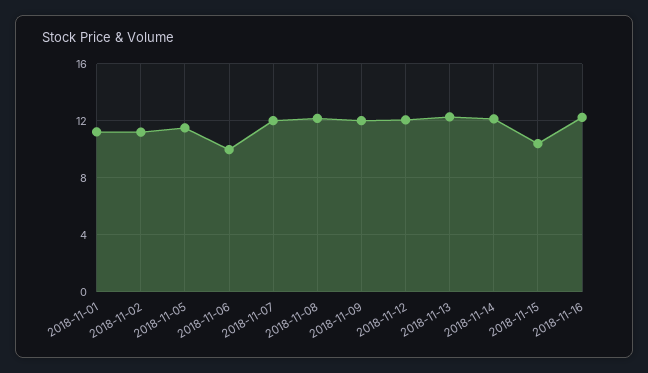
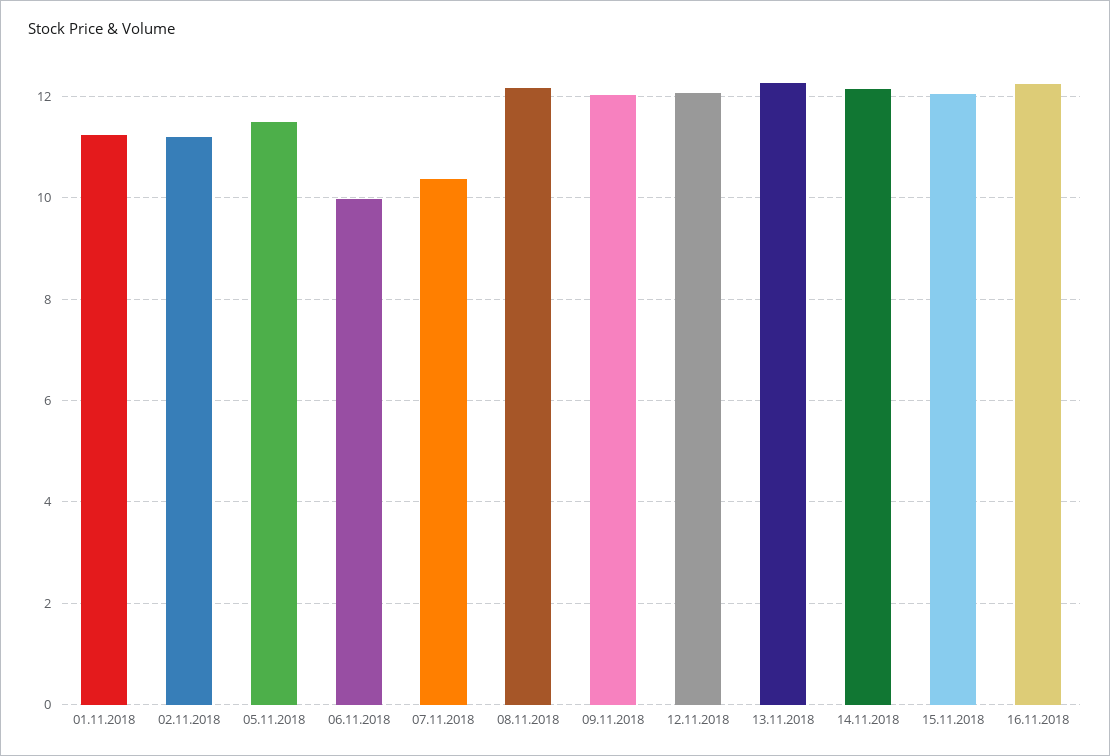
2018-11-07: 12 -> 10.4
2018-11-15: 10.5 -> 12

